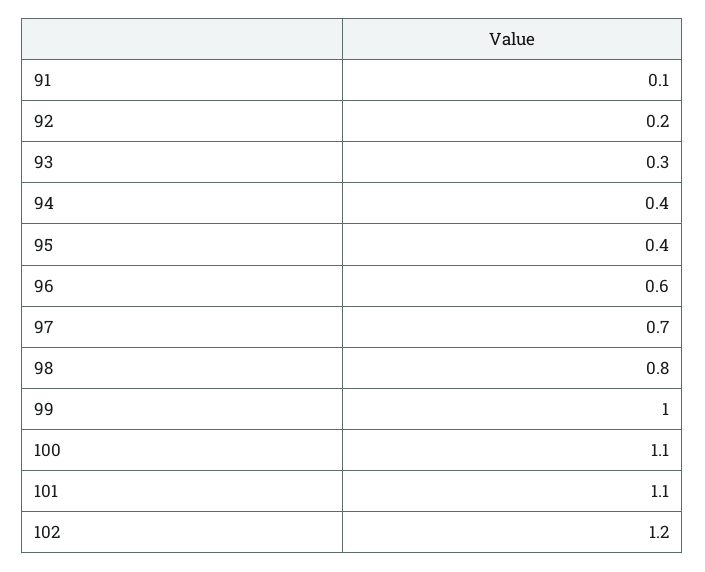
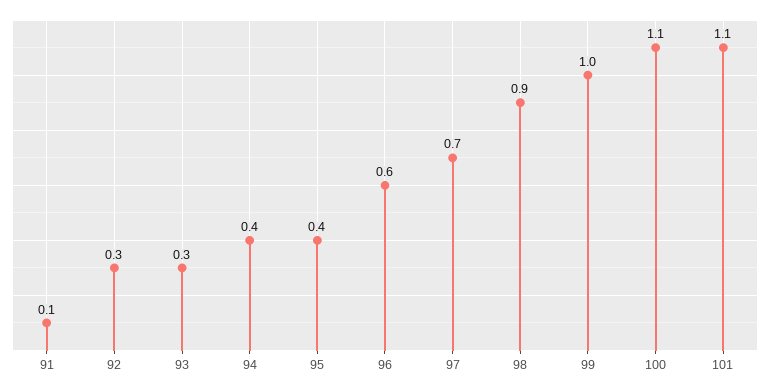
92: 0.2 -> 0.3
98: 0.8 -> 0.9
102: 1.2 -> none

